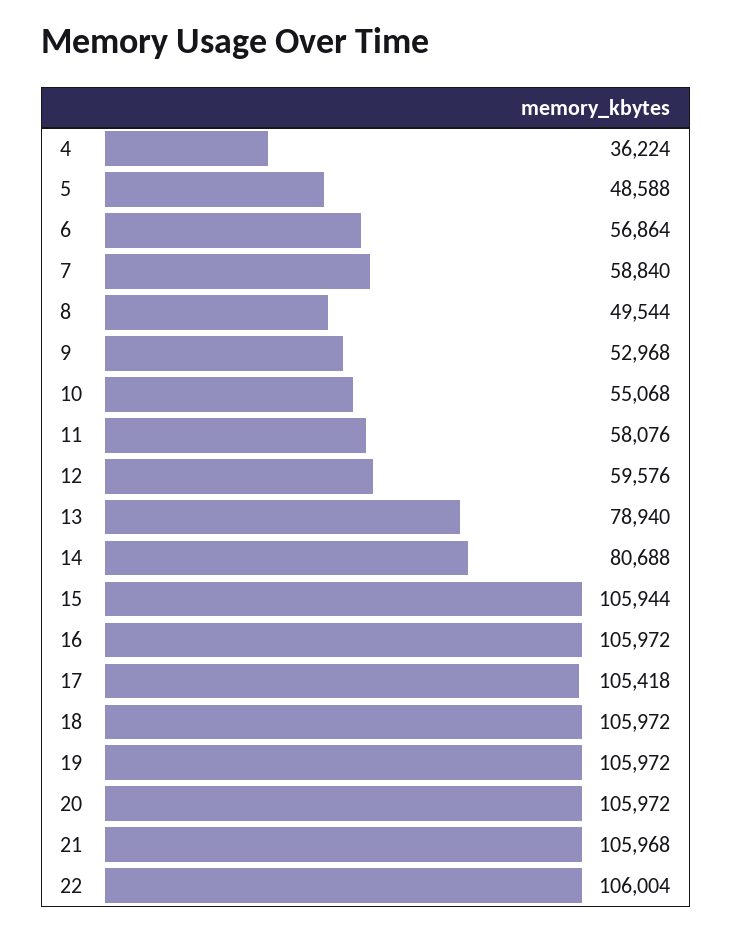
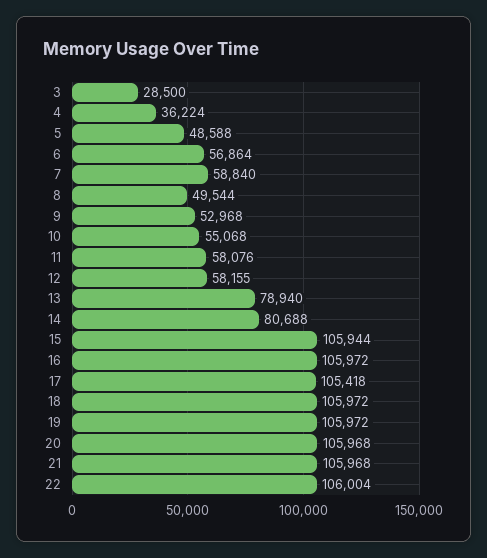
12: 59576 -> 58155
20: 105972 -> 105968
3: none -> 28500

